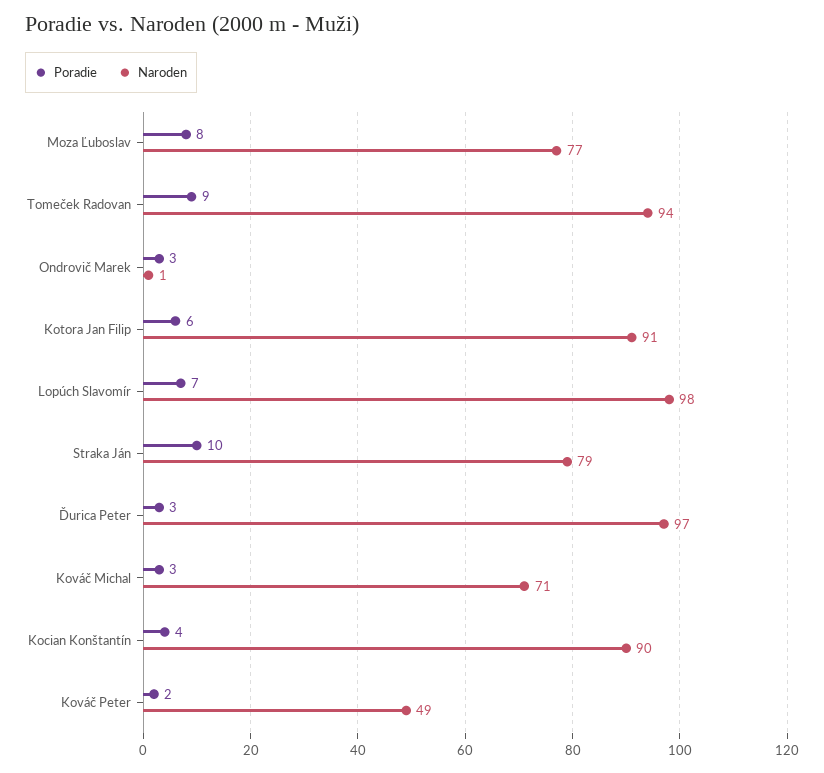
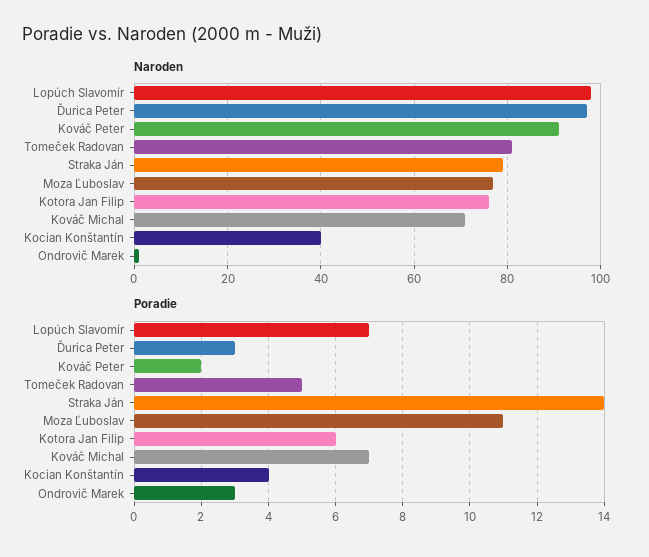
Poradie, Moza Ľuboslav: 8 -> 11
Poradie, Tomeček Radovan: 9 -> 5
Naroden, Tomeček Radovan: 94 -> 80
Naroden, Kotora Jan Filip: 91 -> 75
Poradie, Straka Ján: 10 -> 14
Poradie, Kováč Michal: 3 -> 7
Naroden, Kocian Konštantín: 90 -> 40
Naroden, Kováč Peter: 49 -> 90

